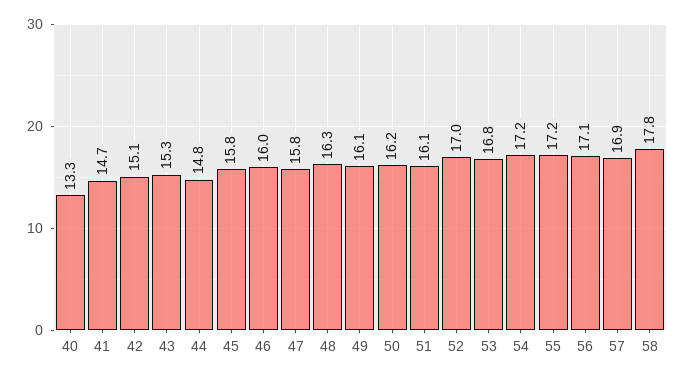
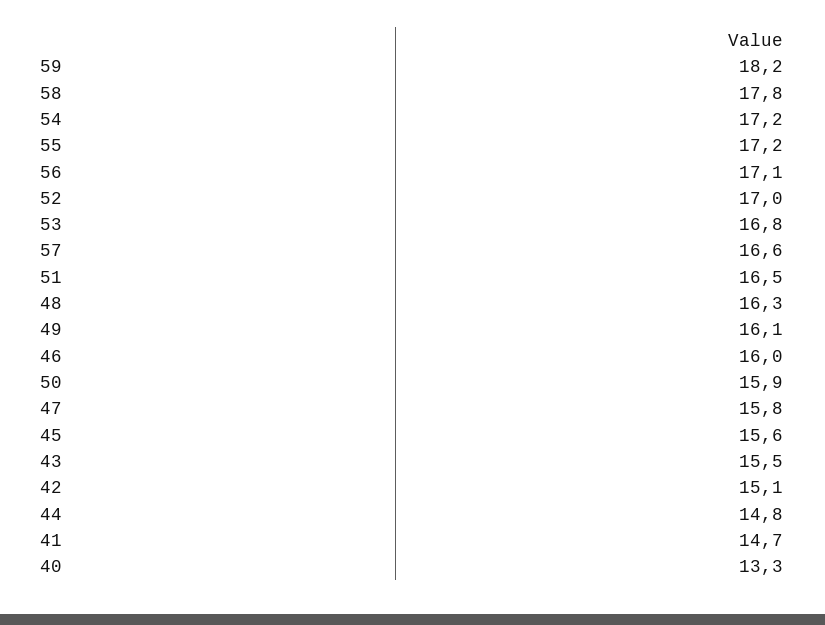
43: 15.3 -> 15.5
45: 15.8 -> 15.6
50: 16.2 -> 15.9
51: 16.1 -> 16.5
57: 16.9 -> 16.6
59: none -> 18.2

